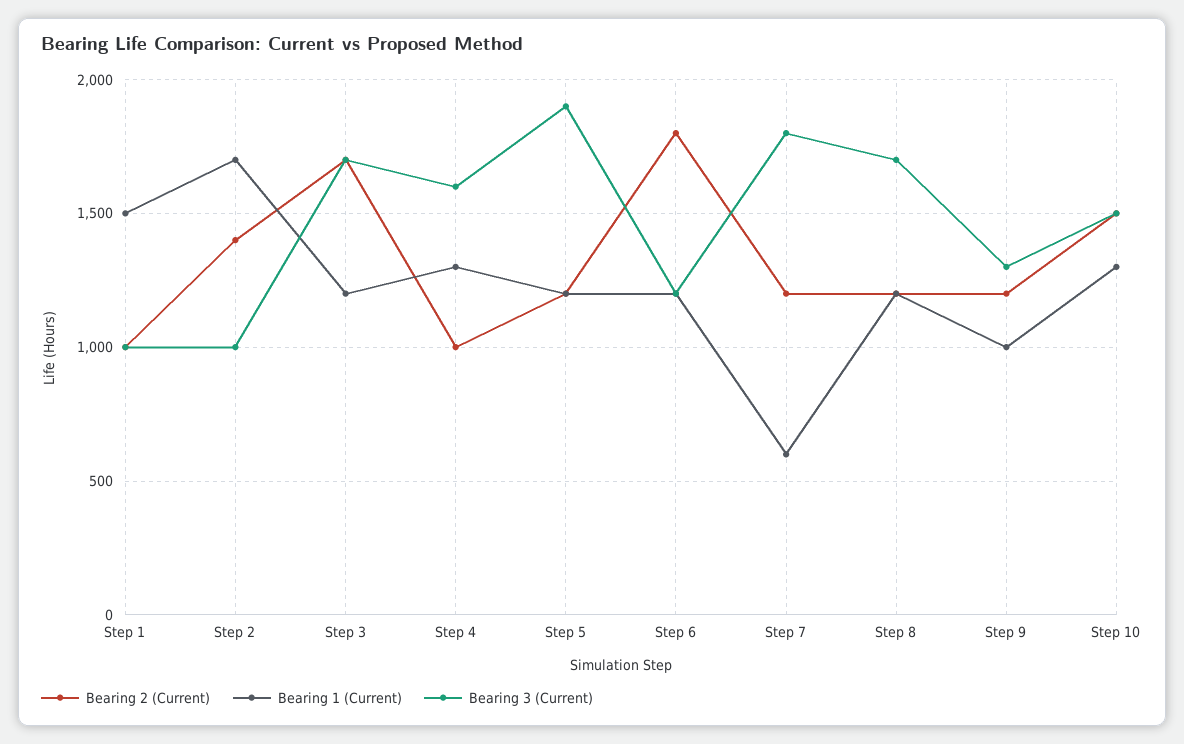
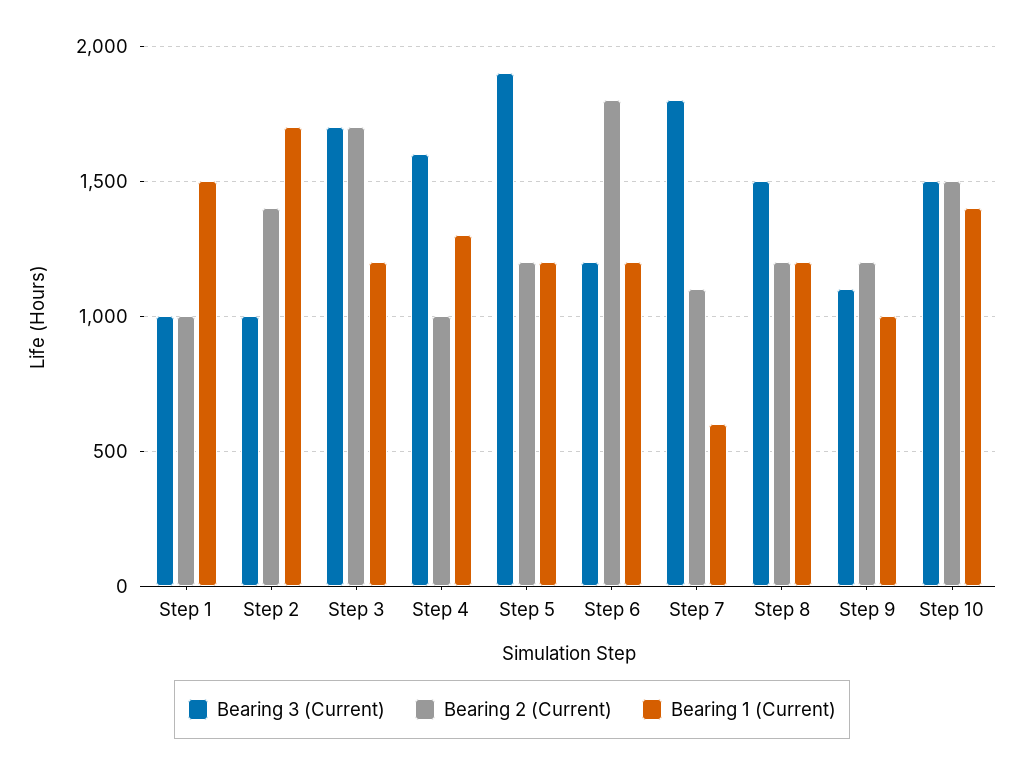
Bearing 2 (Current), Step 7: 1200 -> 1100
Bearing 3 (Current), Step 8: 1700 -> 1500
Bearing 3 (Current), Step 9: 1300 -> 1100
Bearing 1 (Current), Step 10: 1300 -> 1400

